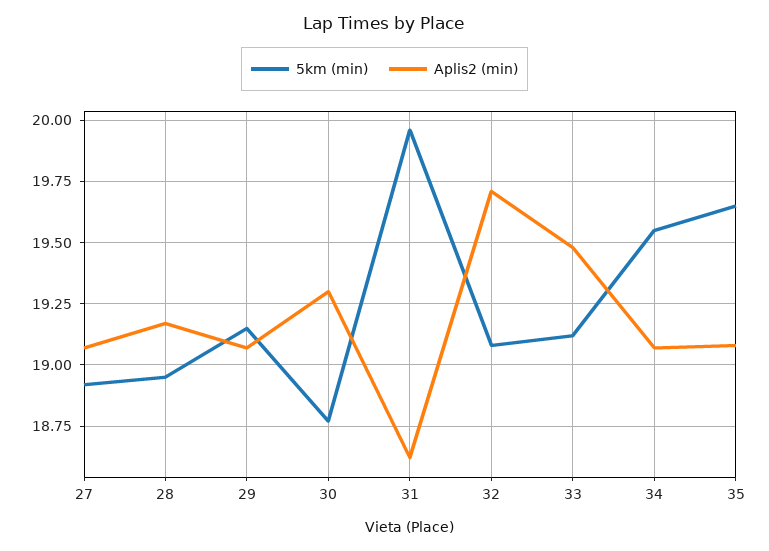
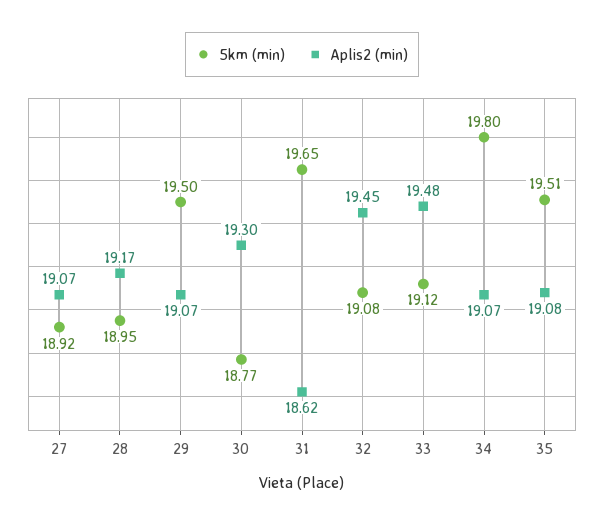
5km (min), 29: 19.15 -> 19.5
5km (min), 31: 19.95 -> 19.65
Aplis2 (min), 32: 19.7 -> 19.45
5km (min), 34: 19.55 -> 19.8
5km (min), 35: 19.65 -> 19.51

